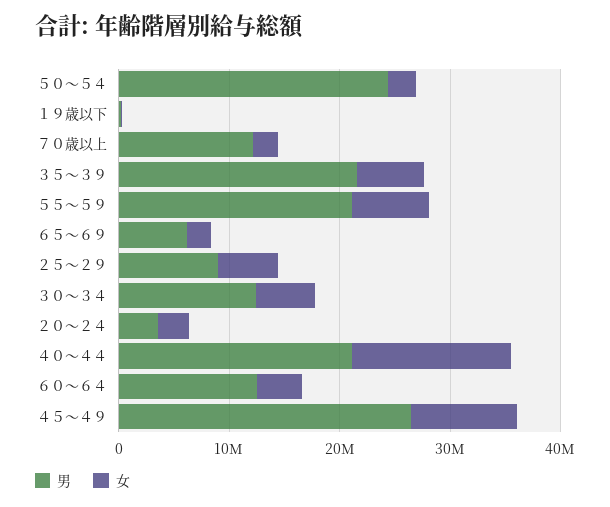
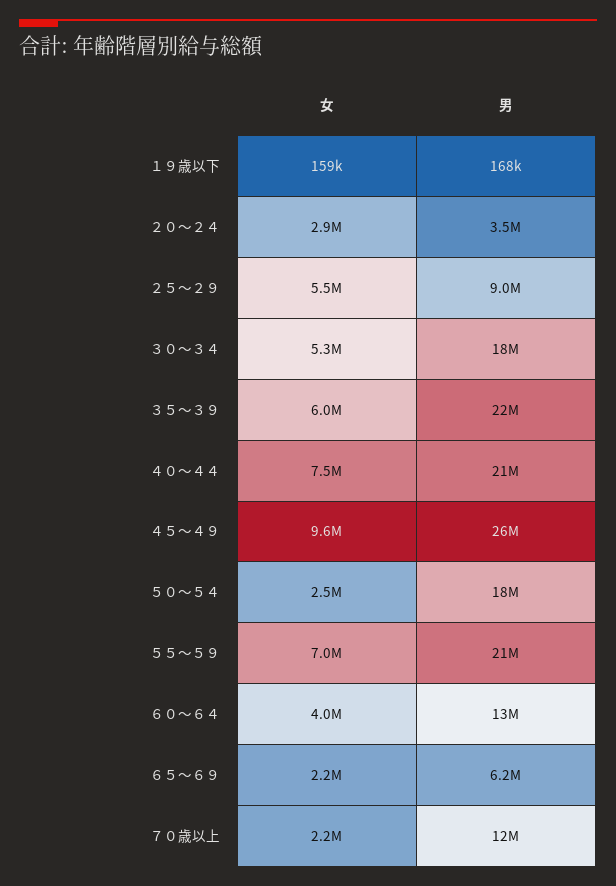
男, ５０～５４: 24000000 -> 18000000
男, ３０～３４: 12000000 -> 18000000
女, ４０～４４: 14000000 -> 7500000

